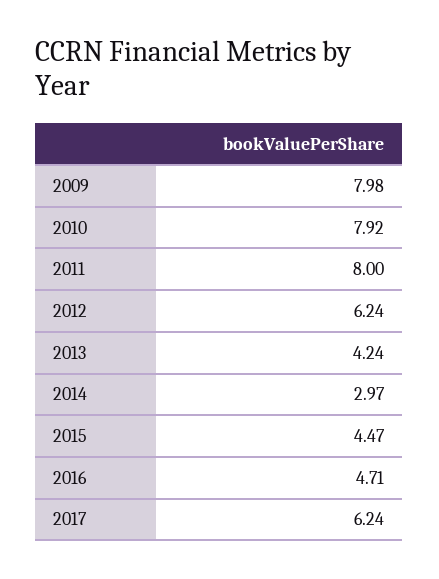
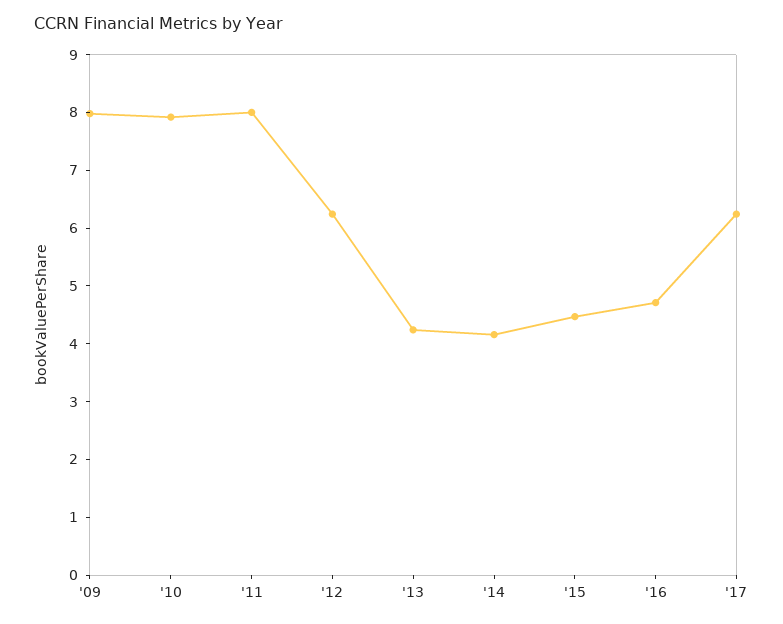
2014: 2.97 -> 4.2

